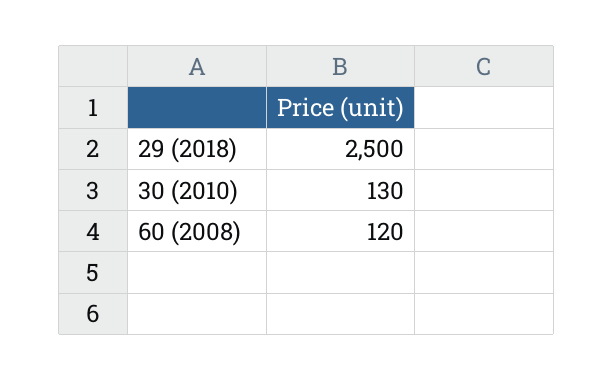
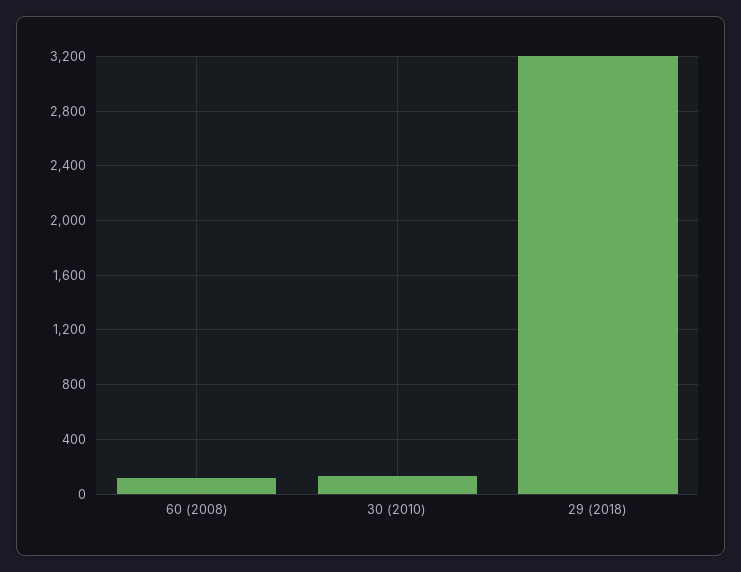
29 (2018): 2500 -> 3200

